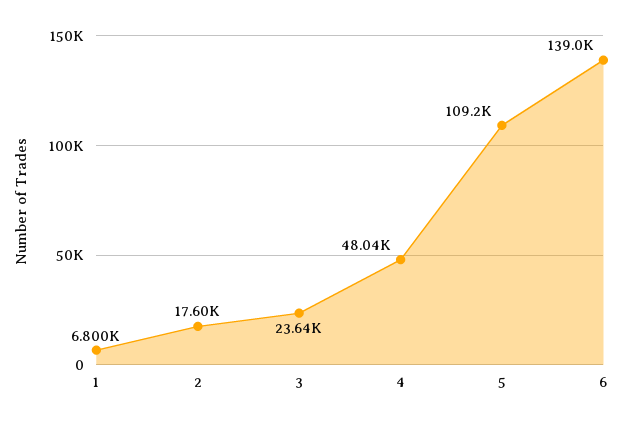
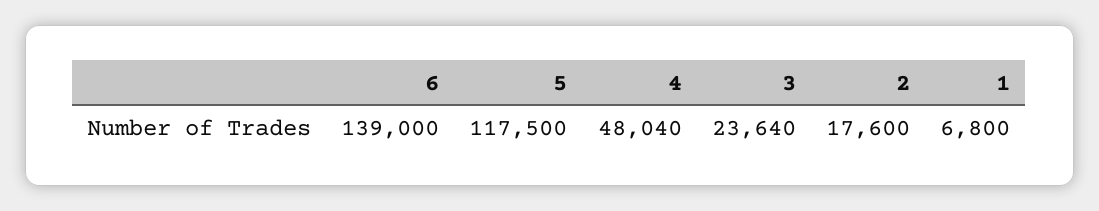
5: 109200 -> 117500

